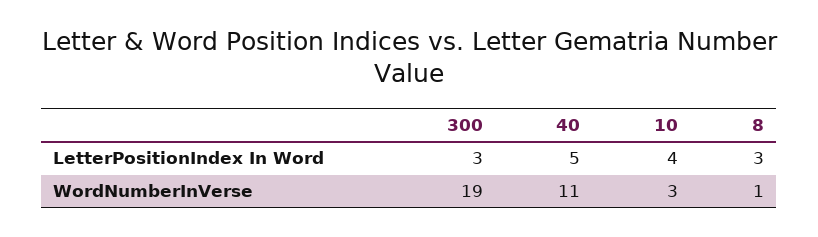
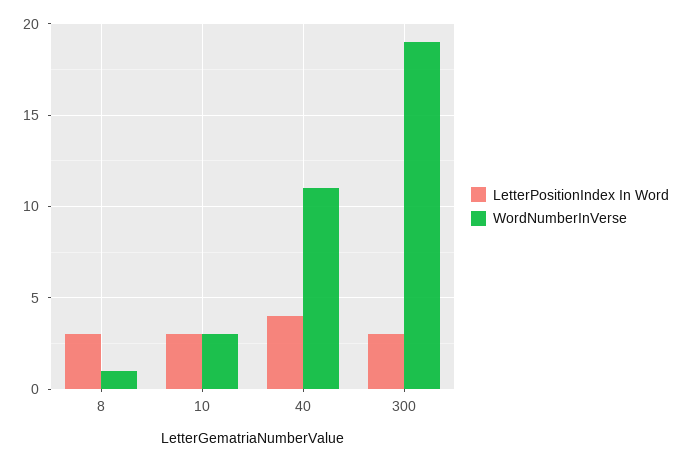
LetterPositionIndex In Word, 40: 5 -> 4
LetterPositionIndex In Word, 10: 4 -> 3

